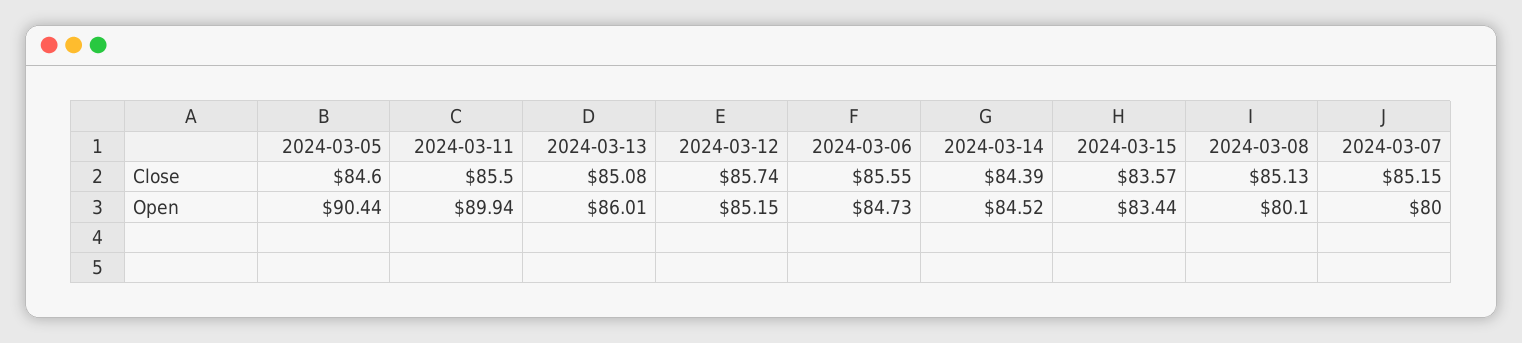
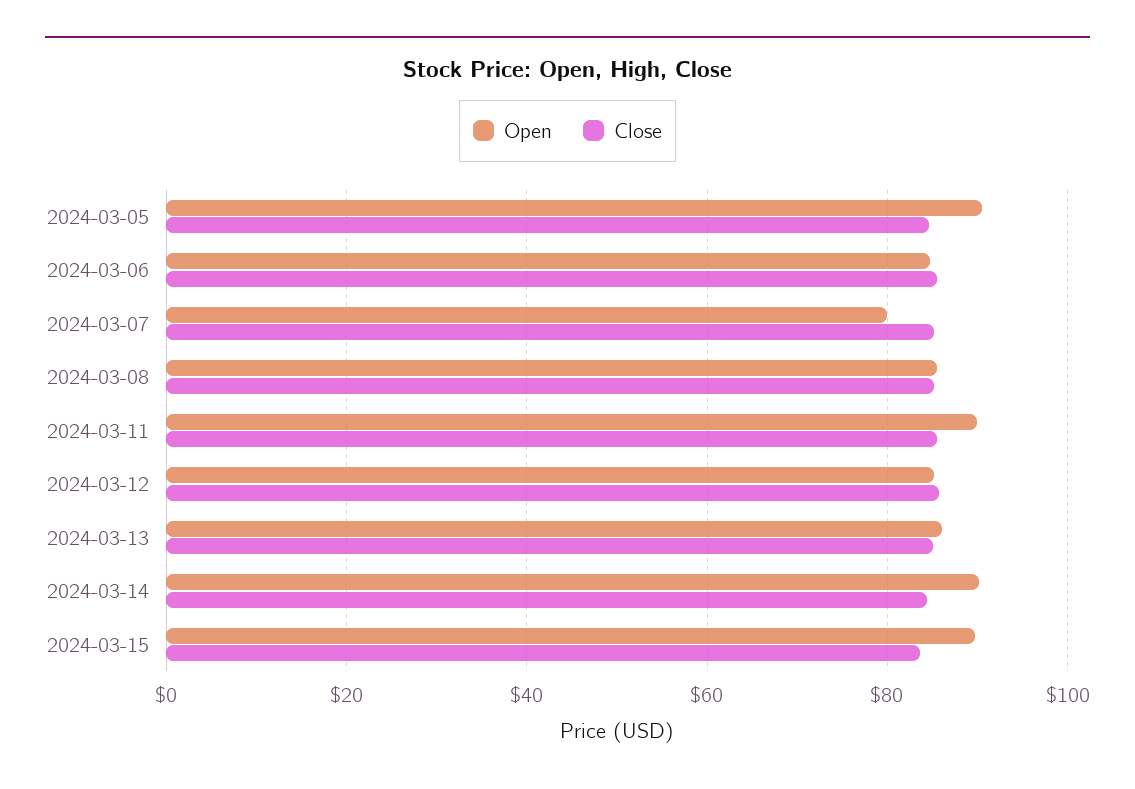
Open, 2024-03-14: 84.52 -> 90
Open, 2024-03-15: 83.44 -> 90
Open, 2024-03-08: 80.1 -> 86

